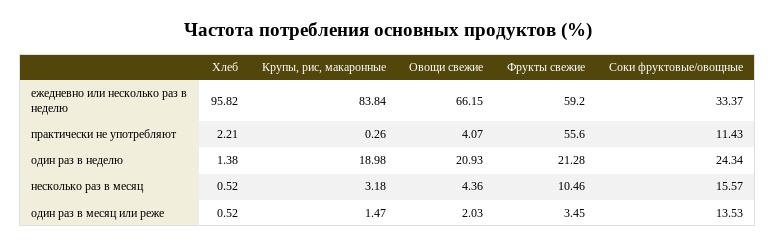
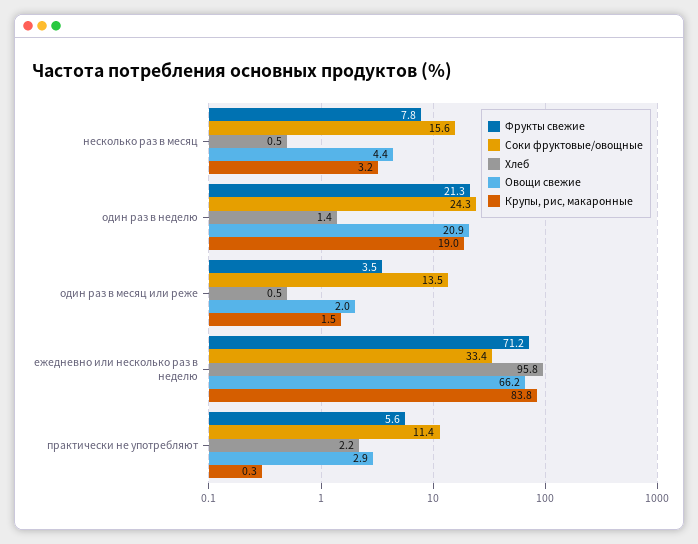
Фрукты свежие, ежедневно или несколько раз в неделю: 59.2 -> 71.2
Овощи свежие, практически не употребляют: 4.07 -> 2.9
Фрукты свежие, практически не употребляют: 55.6 -> 5.6
Фрукты свежие, несколько раз в месяц: 10.46 -> 7.8

